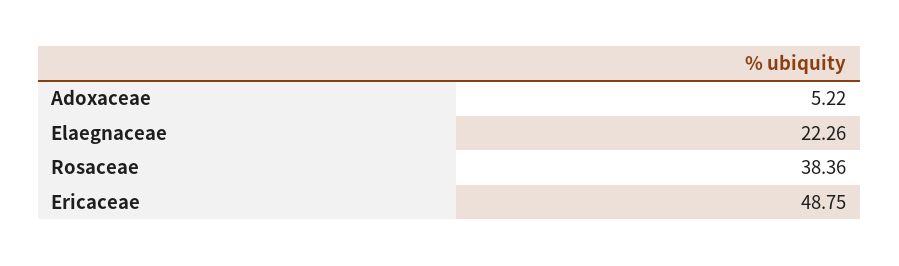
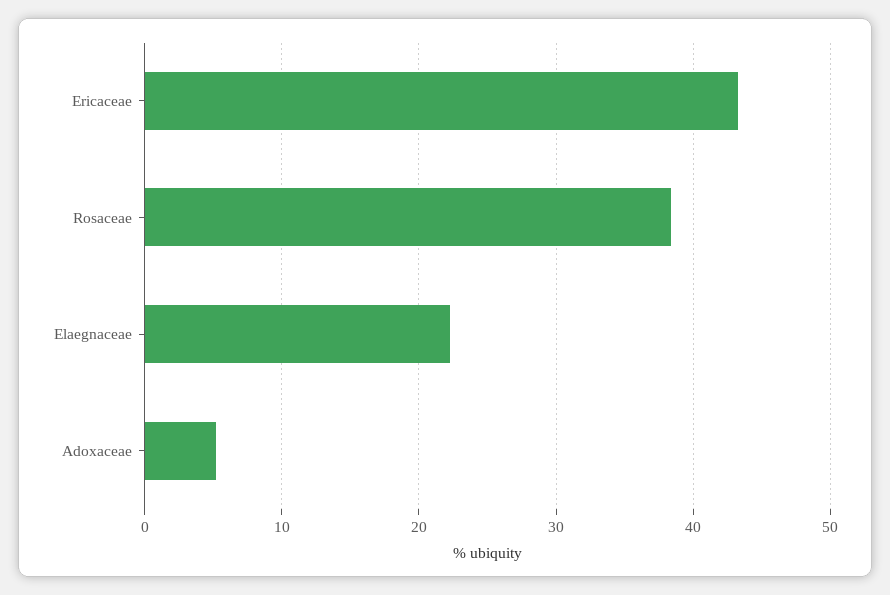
Ericaceae: 48.75 -> 43

